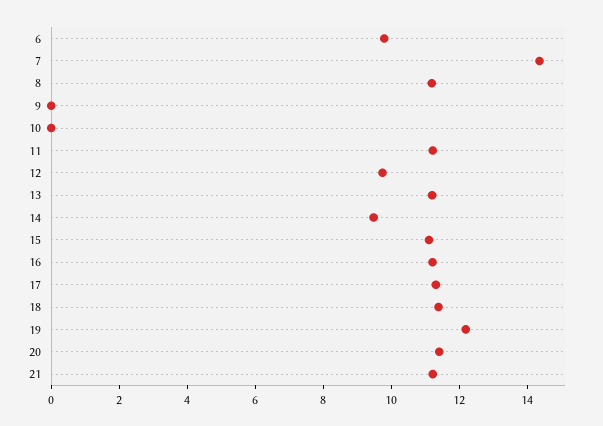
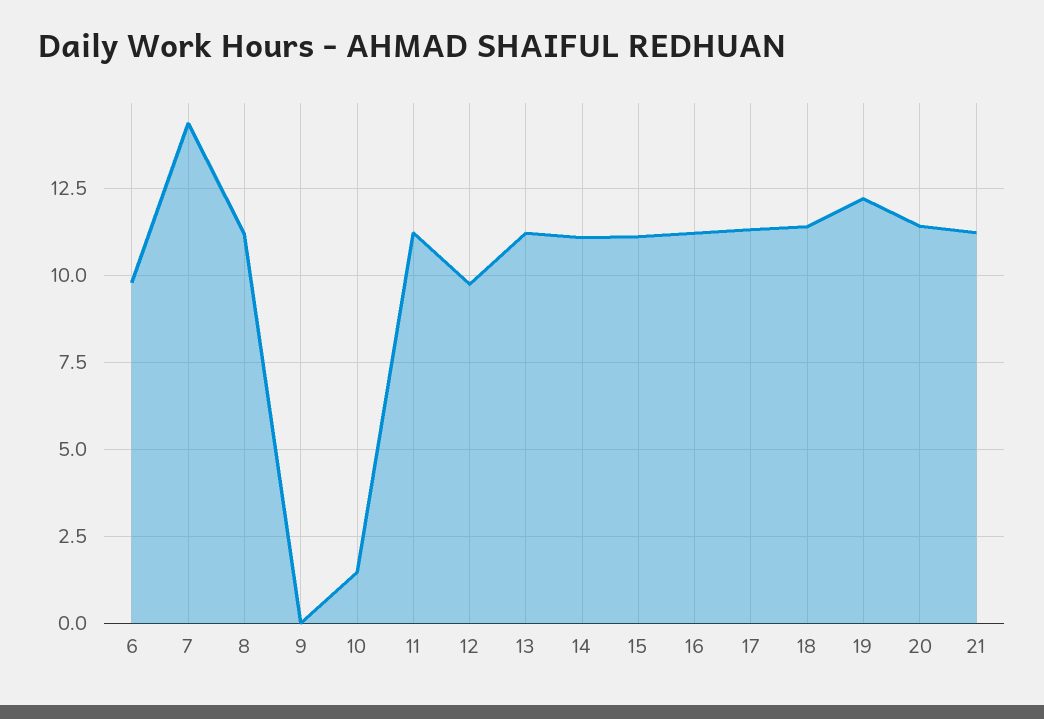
10: 0 -> 1.5
14: 9.5 -> 11

